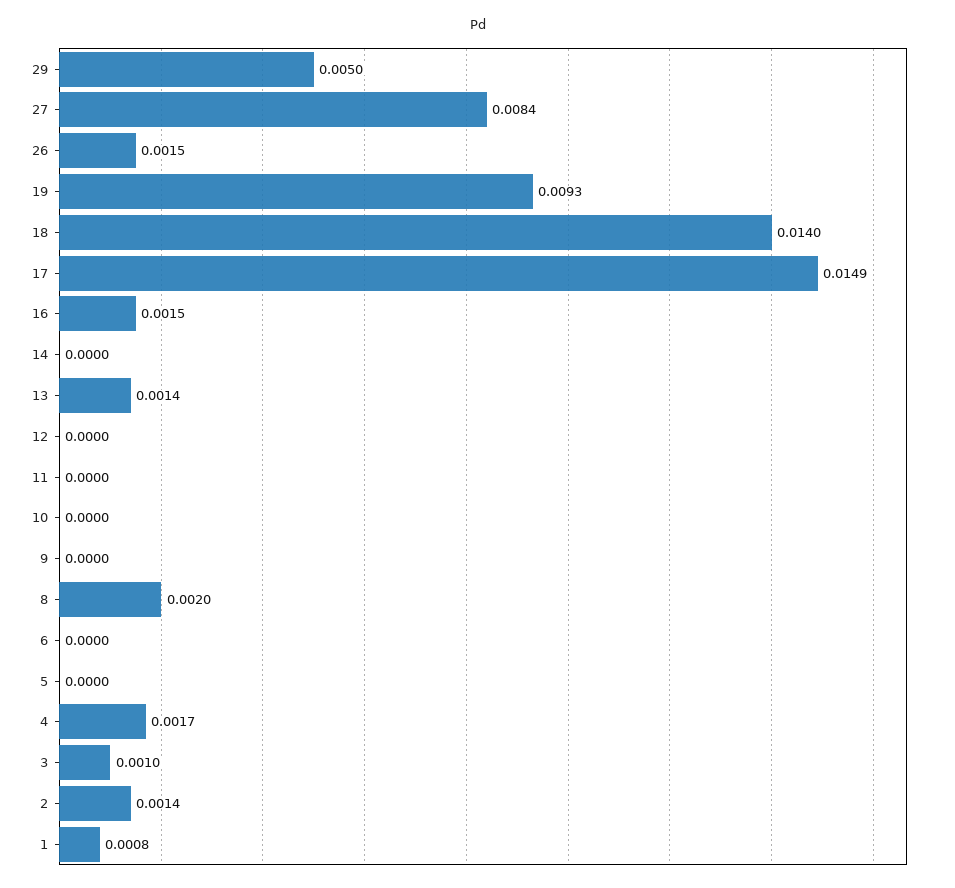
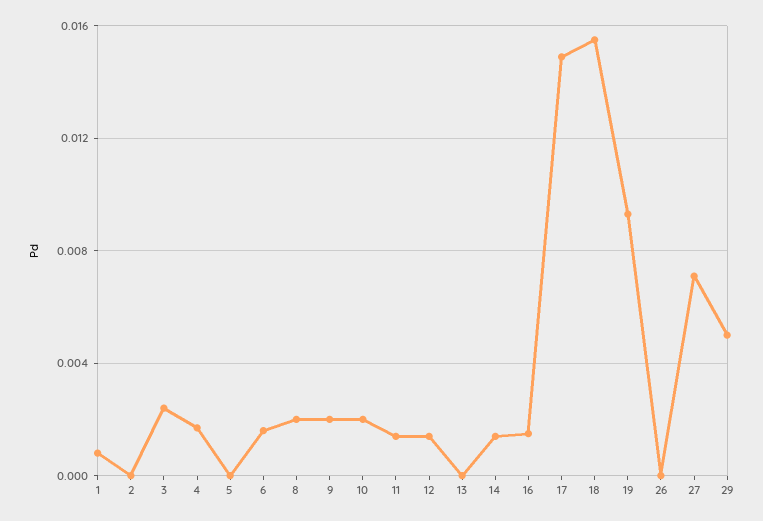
27: 0.0084 -> 0.007
26: 0.0015 -> 0
18: 0.014 -> 0.0155
14: 0 -> 0.0015
13: 0.0014 -> 0
12: 0 -> 0.0015
11: 0 -> 0.0015
10: 0 -> 0.002
9: 0 -> 0.002
6: 0 -> 0.0015
3: 0.001 -> 0.0025
2: 0.0014 -> 0

